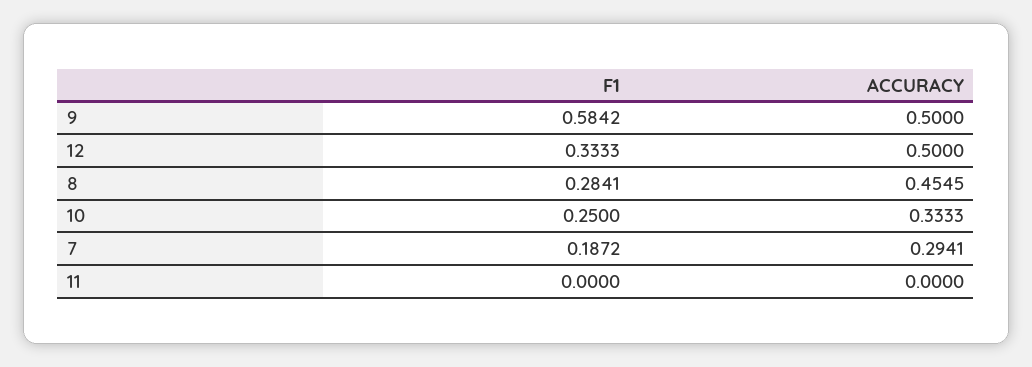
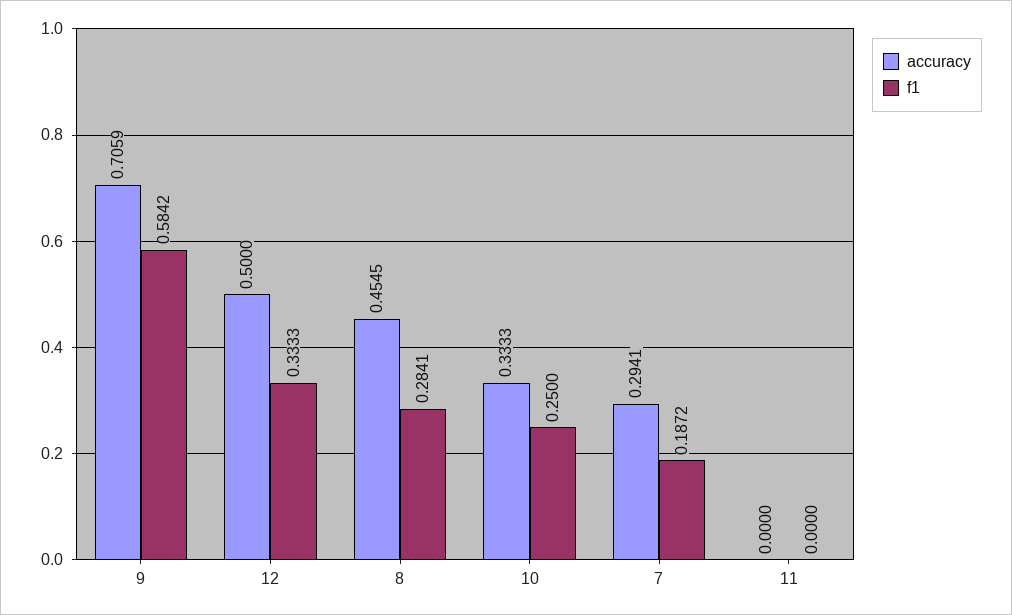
ACCURACY, 9: 0.5 -> 0.7059

